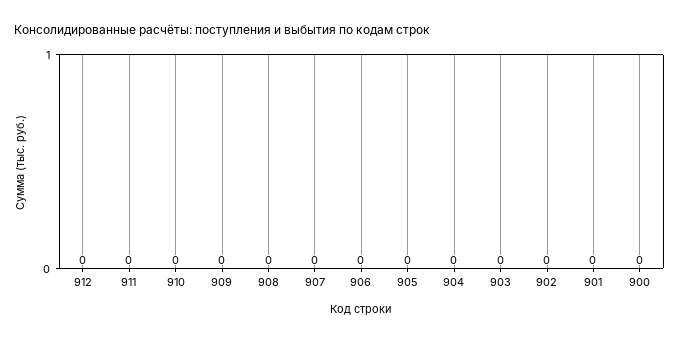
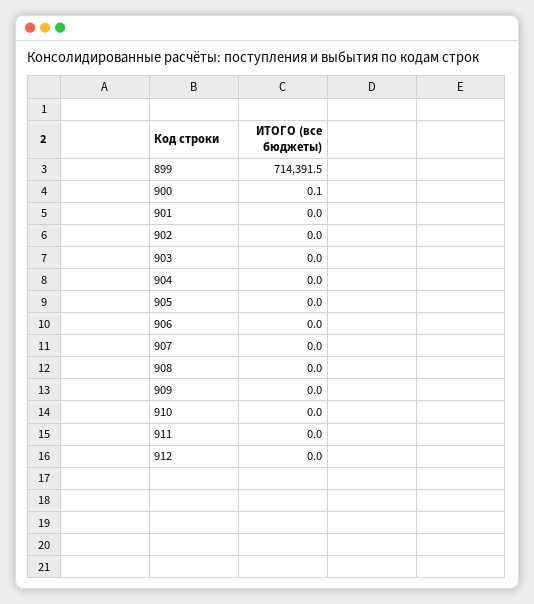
900: 0 -> 0.1
899: none -> 714391.5

